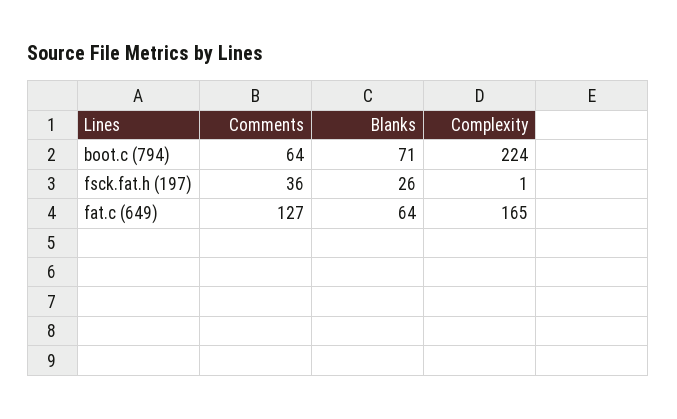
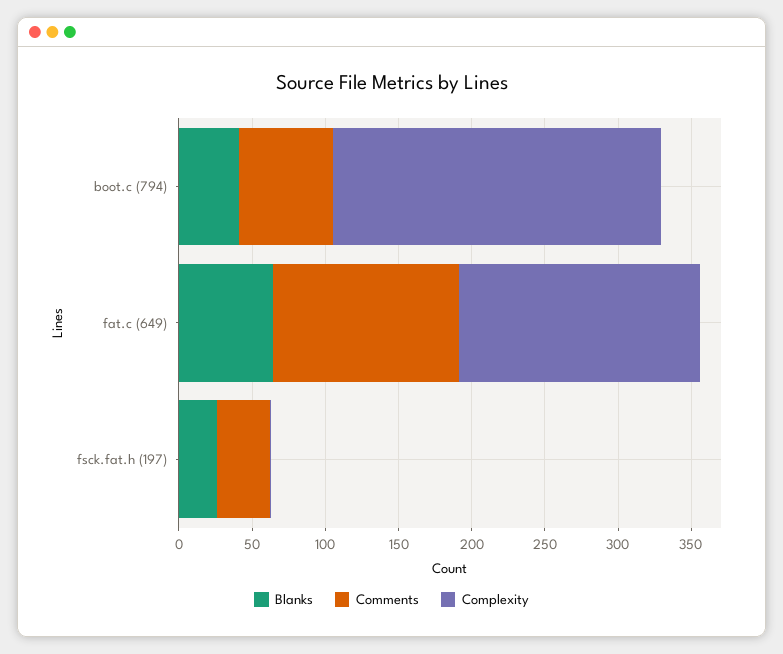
Blanks, boot.c (794): 71 -> 40

